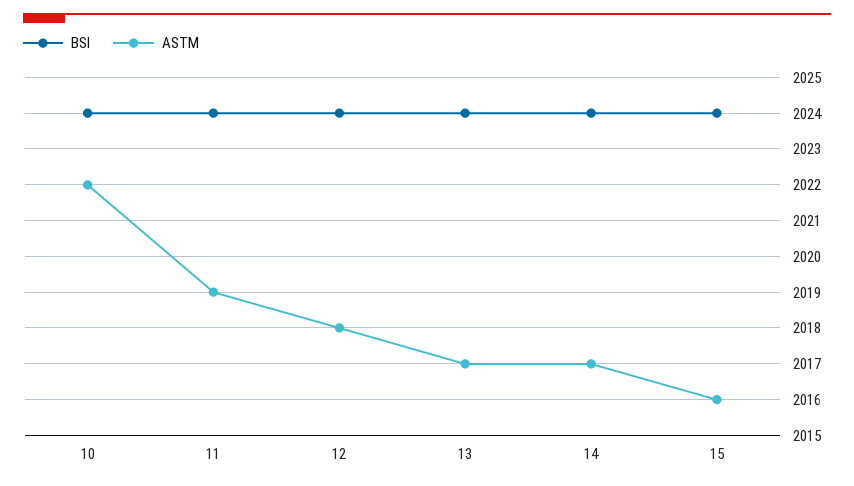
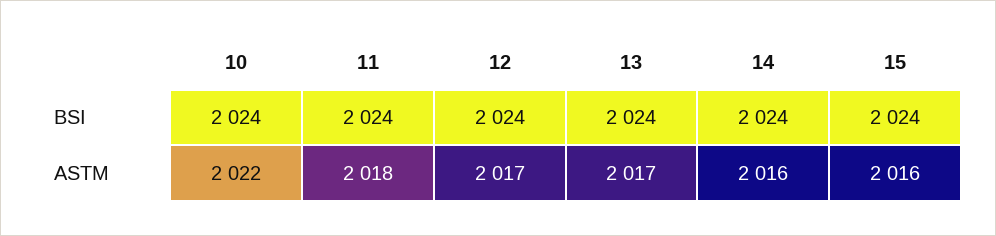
ASTM, 11: 2019 -> 2018
ASTM, 12: 2018 -> 2017
ASTM, 14: 2017 -> 2016

